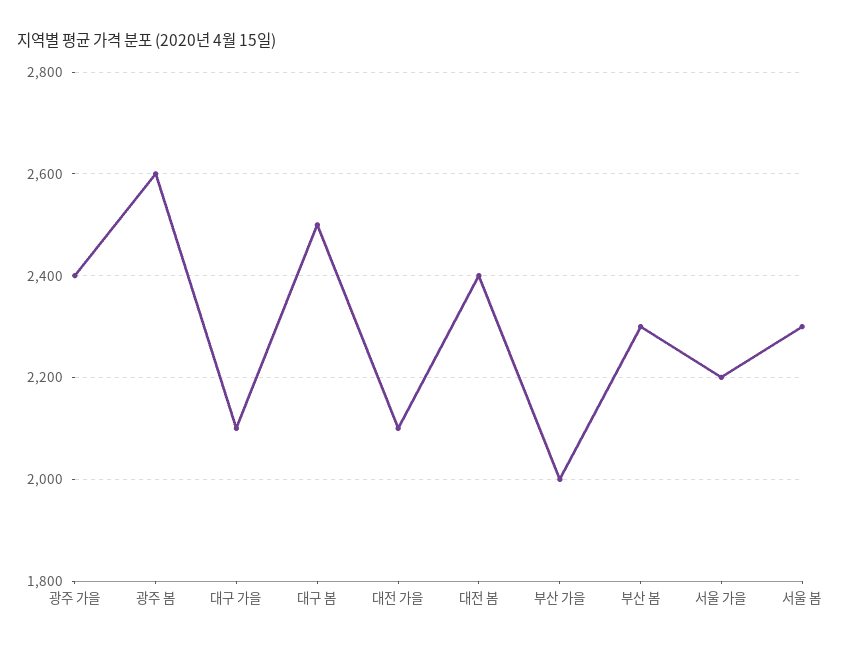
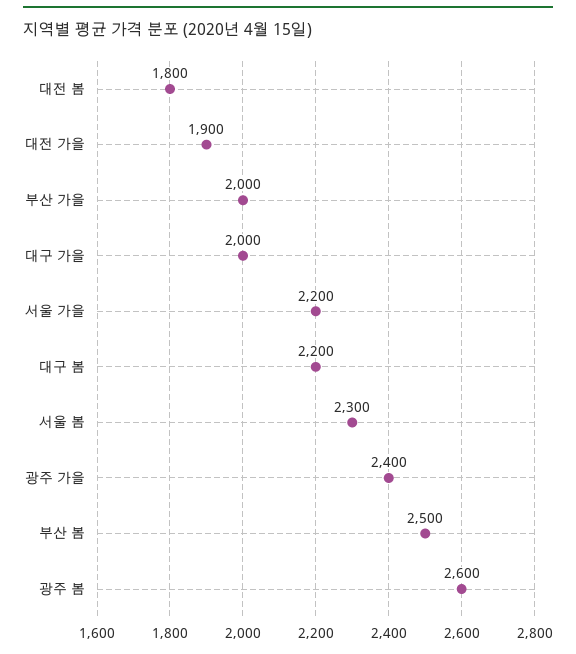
대구 가을: 2100 -> 2000
대구 봄: 2500 -> 2200
대전 가을: 2100 -> 1900
대전 봄: 2400 -> 1800
부산 봄: 2300 -> 2500

